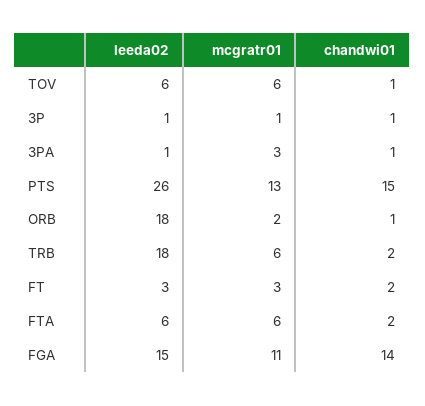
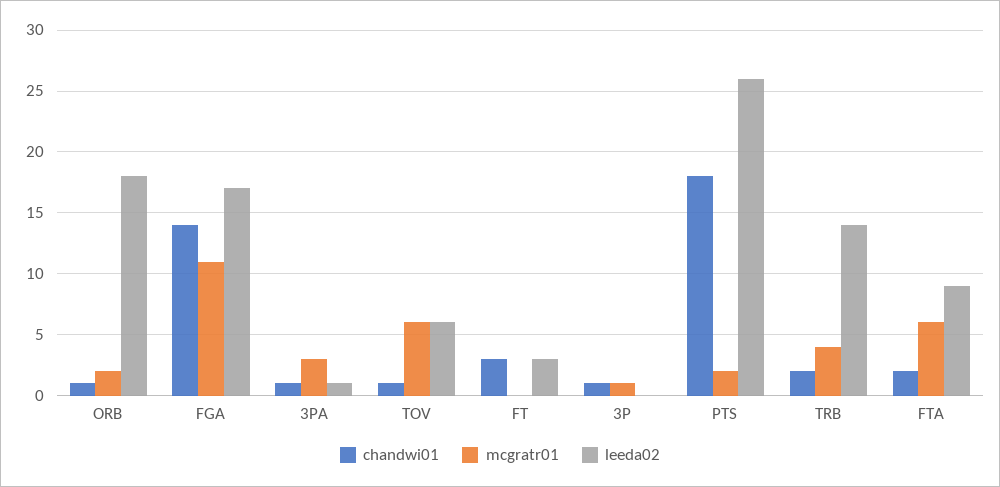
leeda02, 3P: 1 -> 0
mcgratr01, PTS: 13 -> 2
chandwi01, PTS: 15 -> 18
leeda02, TRB: 18 -> 14
mcgratr01, TRB: 6 -> 4
mcgratr01, FT: 3 -> 0
chandwi01, FT: 2 -> 3
leeda02, FTA: 6 -> 9
leeda02, FGA: 15 -> 17

